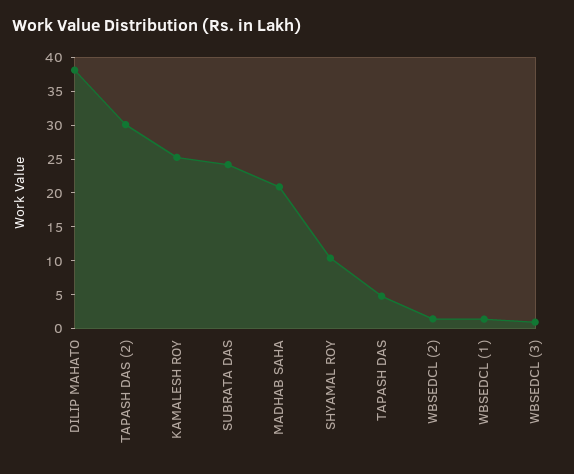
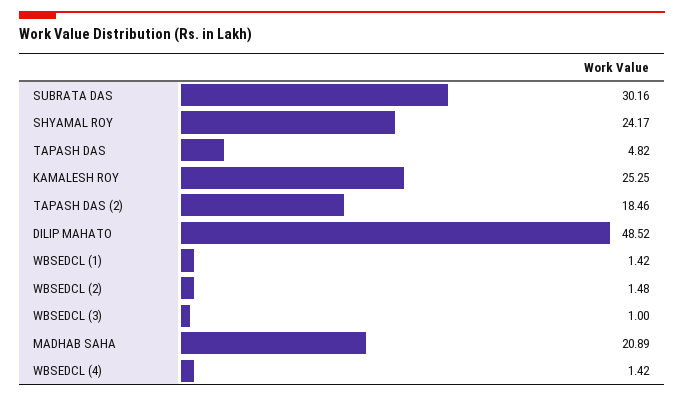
DILIP MAHATO: 37.5 -> 48.52
TAPASH DAS (2): 30 -> 18.46
SUBRATA DAS: 25 -> 30.16
SHYAMAL ROY: 10 -> 24.17
WBSEDCL (4): none -> 1.42

